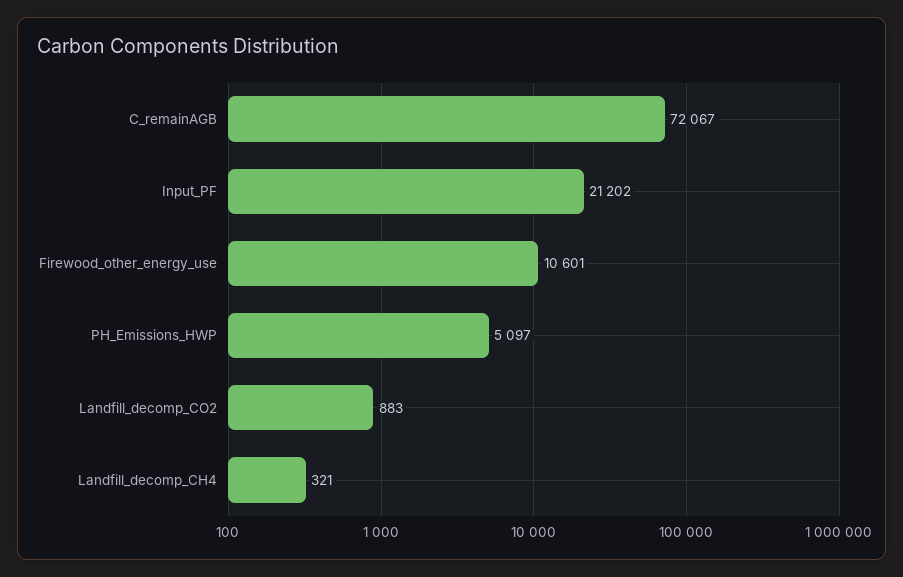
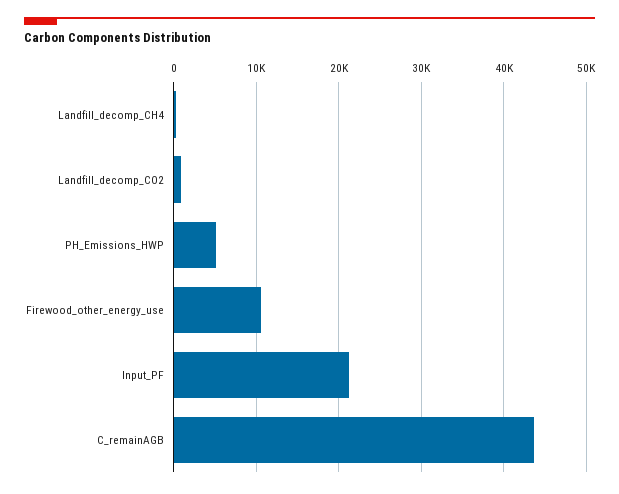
C_remainAGB: 72067 -> 44000

